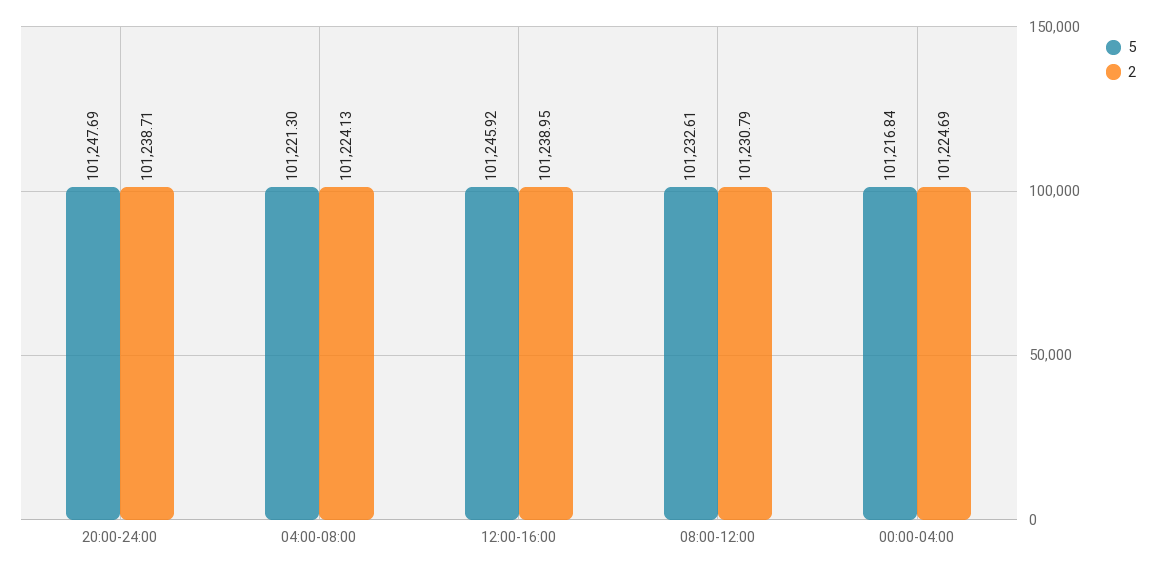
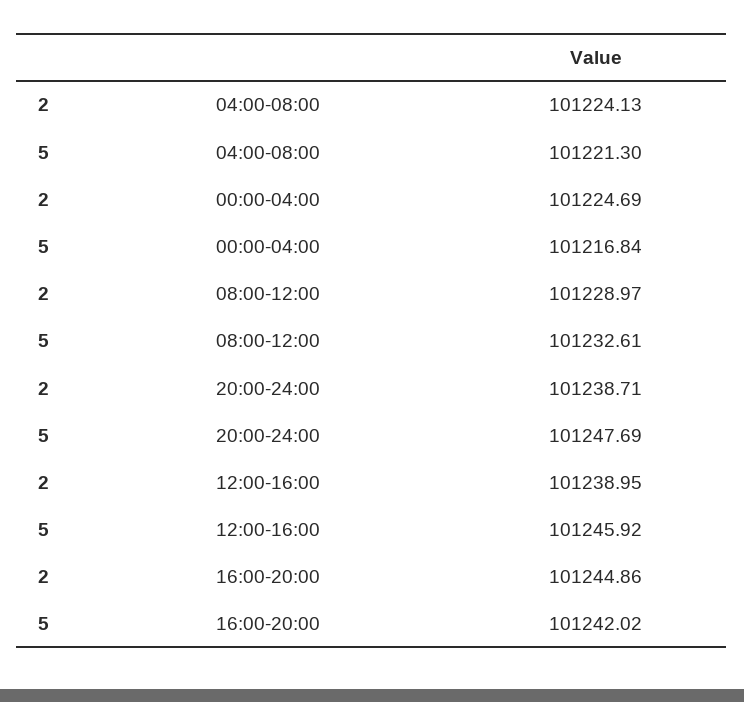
2, 08:00-12:00: 101230.79 -> 101228.97
2, 16:00-20:00: none -> 101244.86
5, 16:00-20:00: none -> 101242.02

